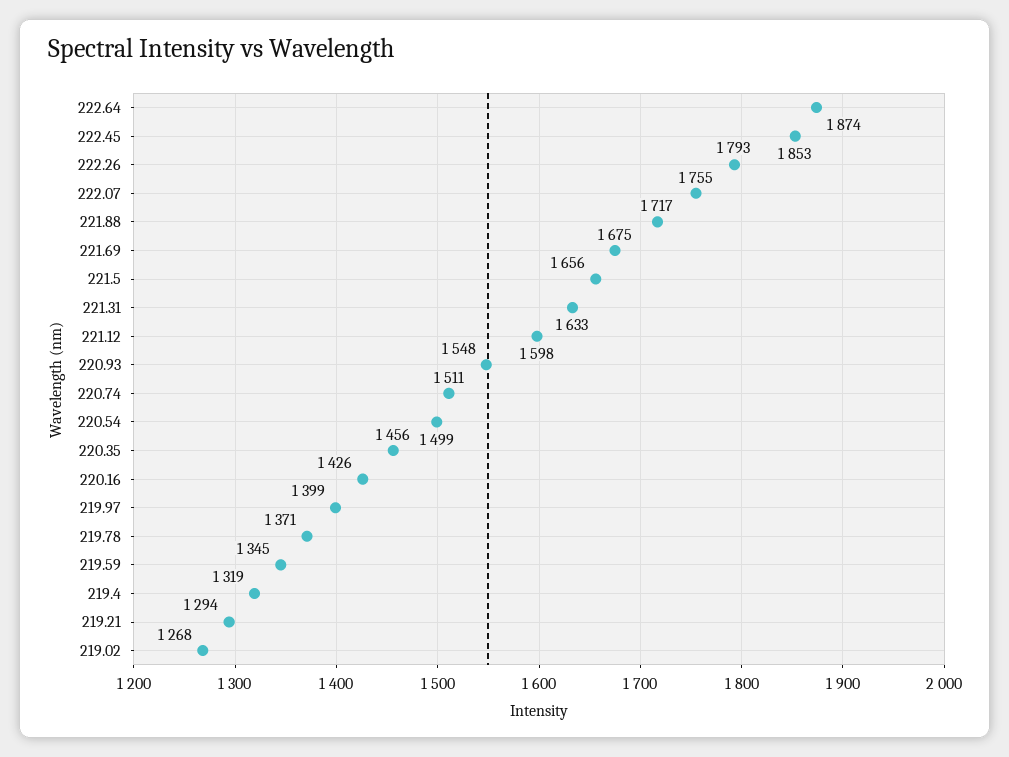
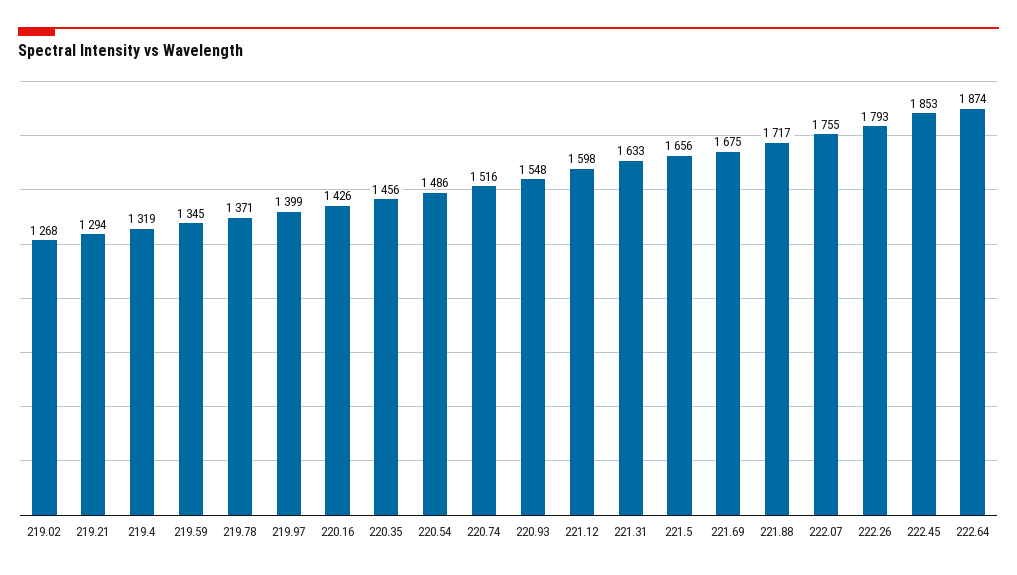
220.74: 1511 -> 1516
220.54: 1499 -> 1486

